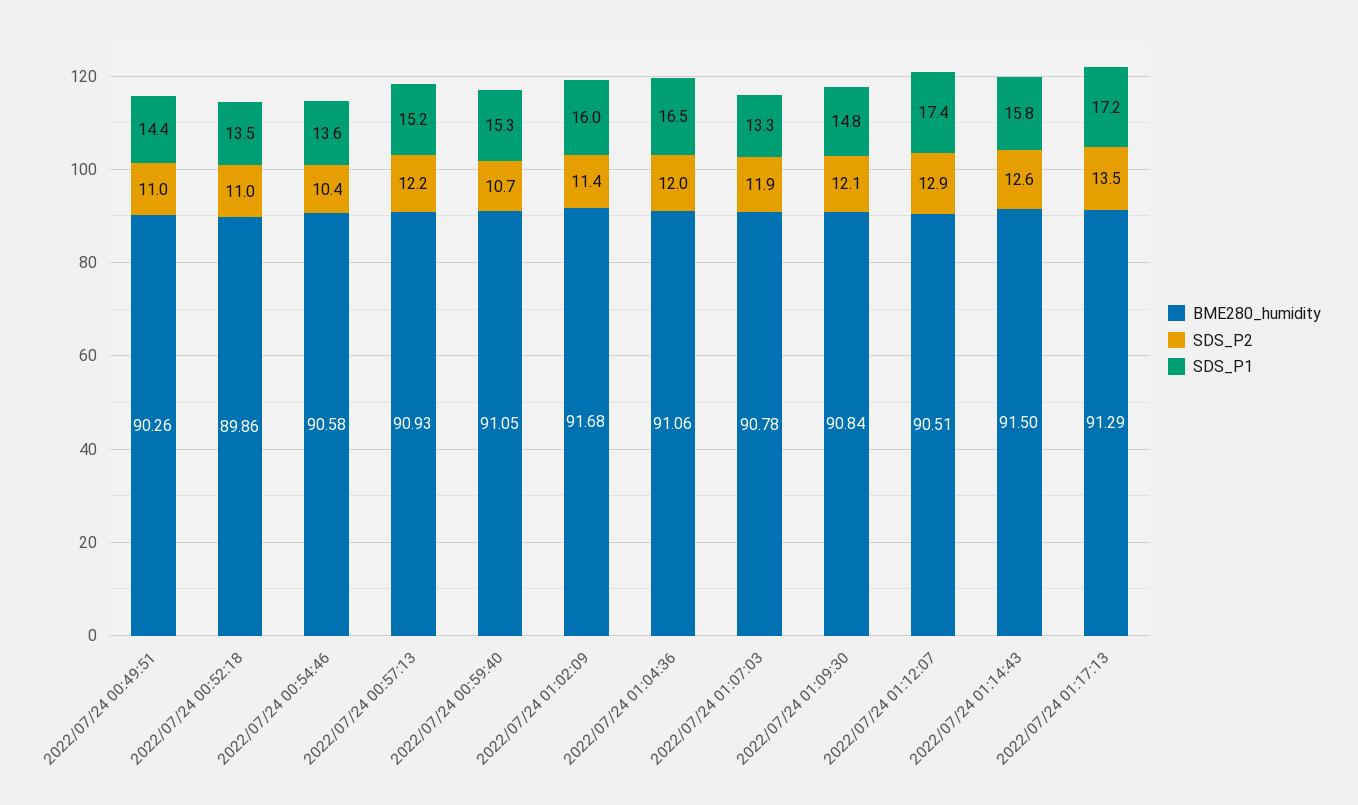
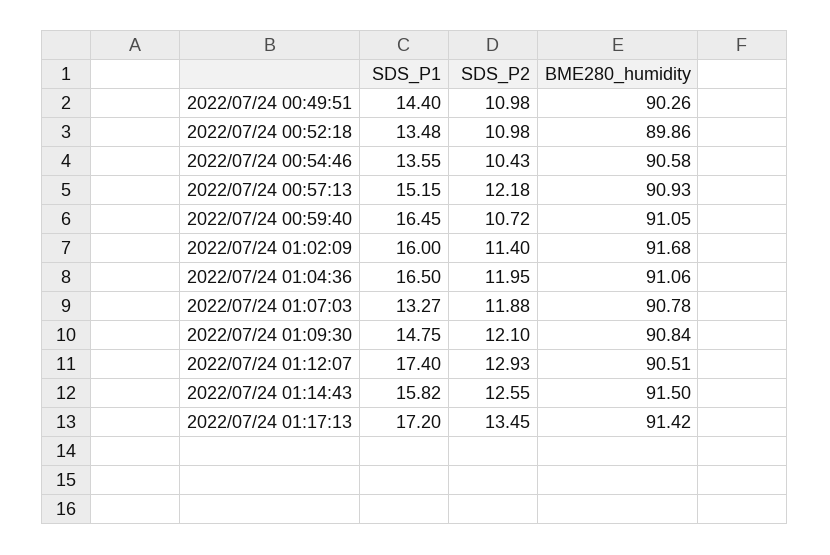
SDS_P1, 2022/07/24 00:59:40: 15.3 -> 16.45
BME280_humidity, 2022/07/24 01:17:13: 91.29 -> 91.42

